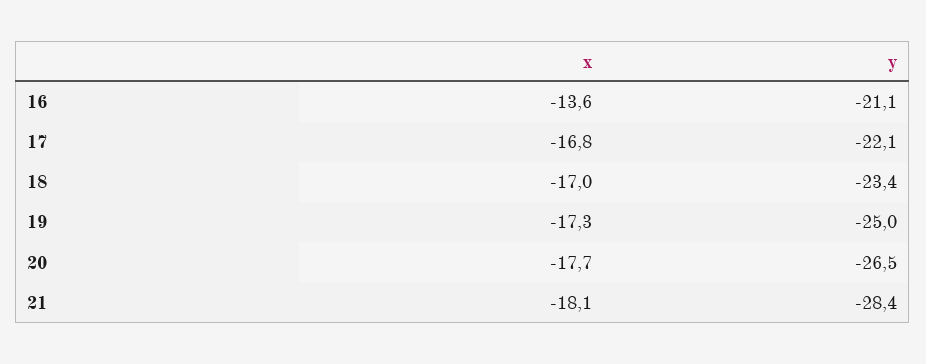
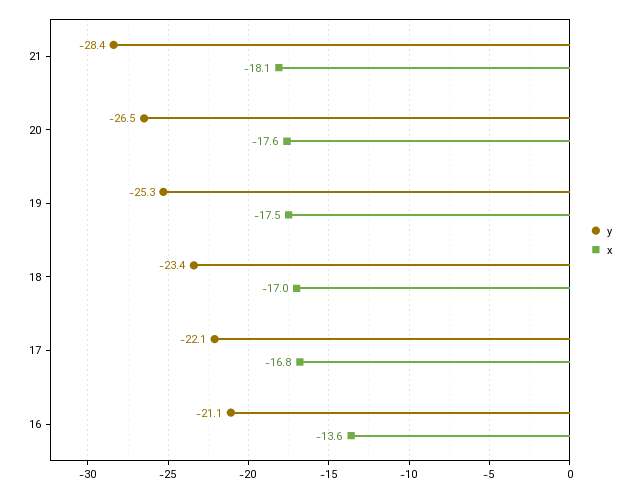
x, 19: -17.3 -> -17.5
y, 19: -25 -> -25.3
x, 20: -17.7 -> -17.6

